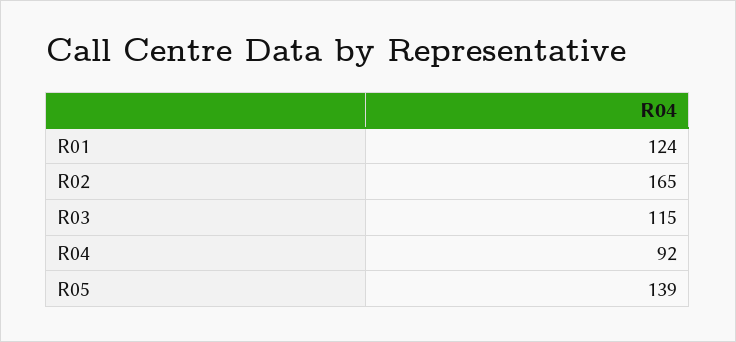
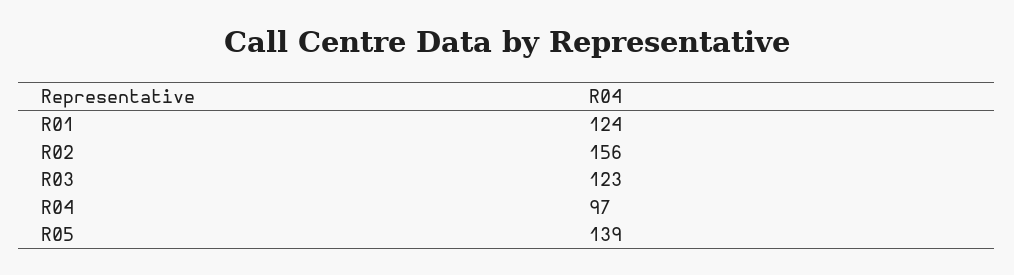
R02: 165 -> 156
R03: 115 -> 123
R04: 92 -> 97

